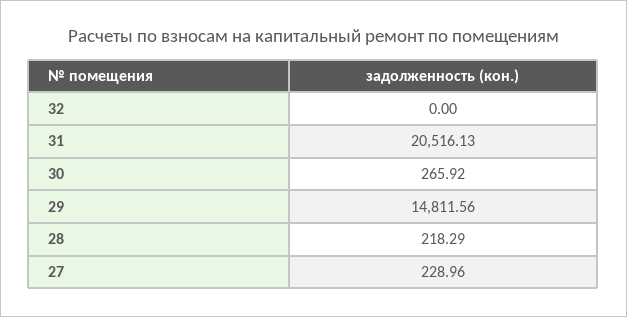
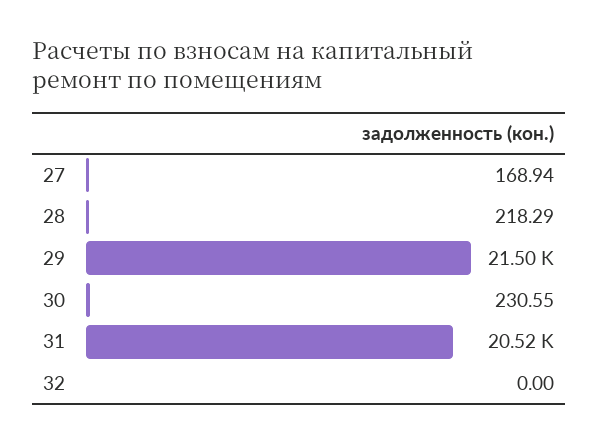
30: 265.92 -> 230.55
29: 14811.56 -> 21500
27: 228.96 -> 168.94

